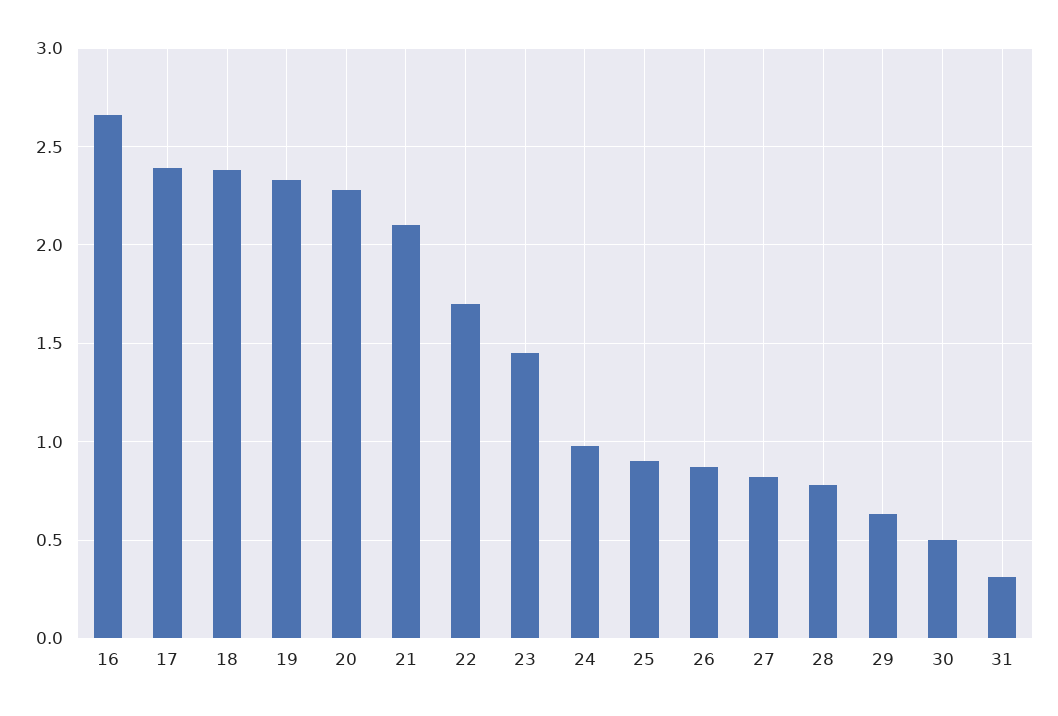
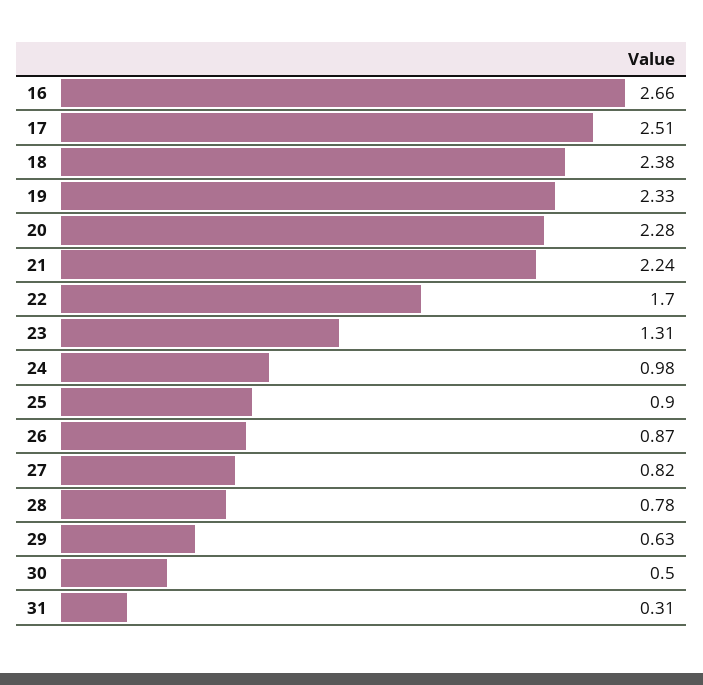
17: 2.4 -> 2.51
21: 2.1 -> 2.24
23: 1.45 -> 1.31

